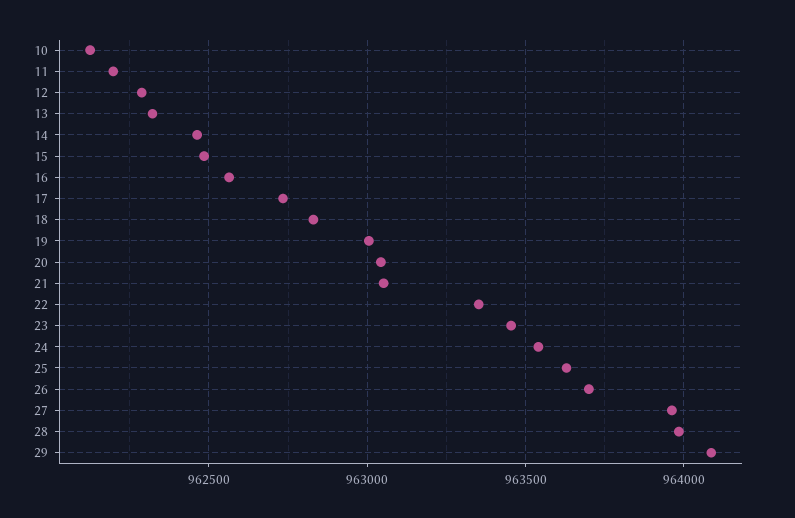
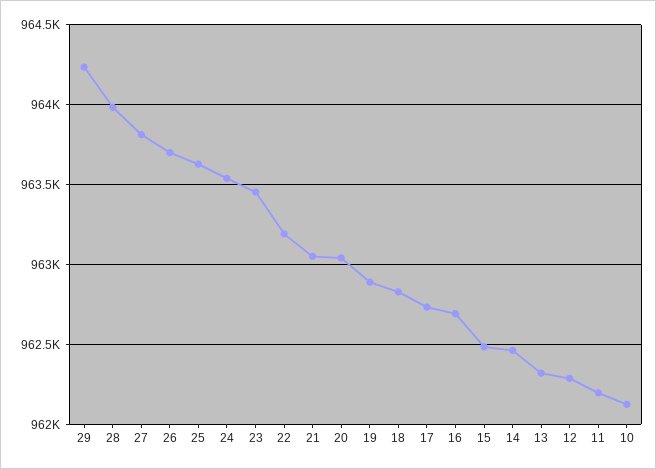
16: 962550 -> 962700
19: 963000 -> 962900
22: 963350 -> 963200
27: 963950 -> 963800
29: 964100 -> 964250

